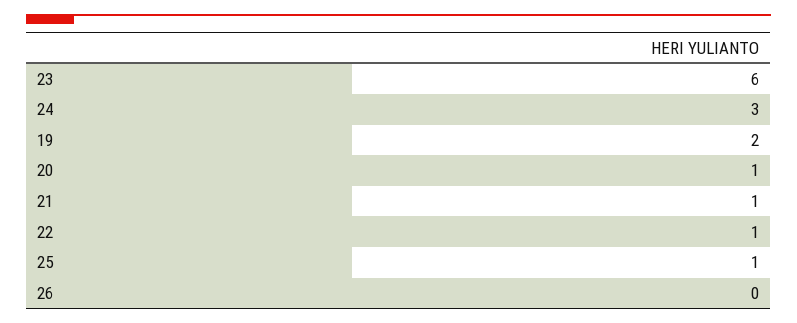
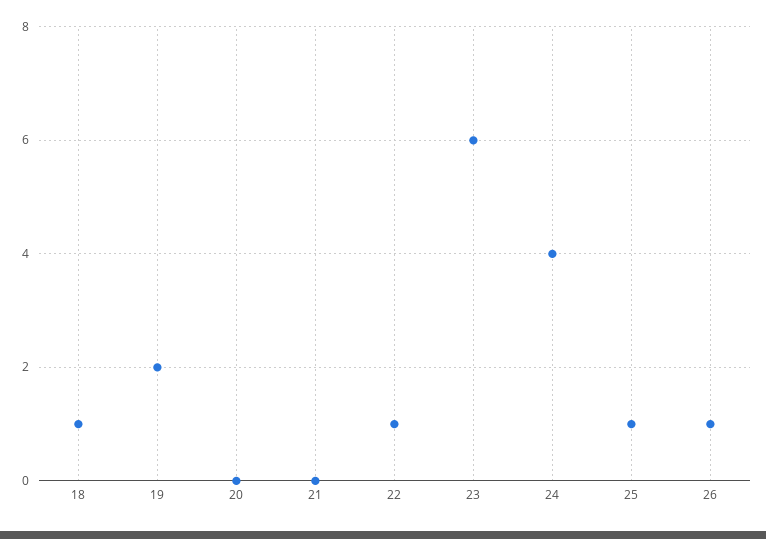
24: 3 -> 4
20: 1 -> 0
21: 1 -> 0
26: 0 -> 1
18: none -> 1

